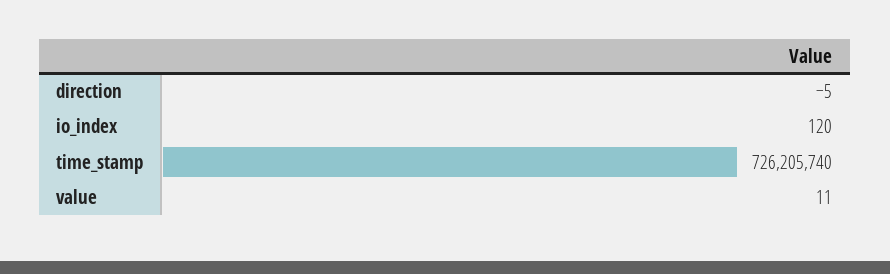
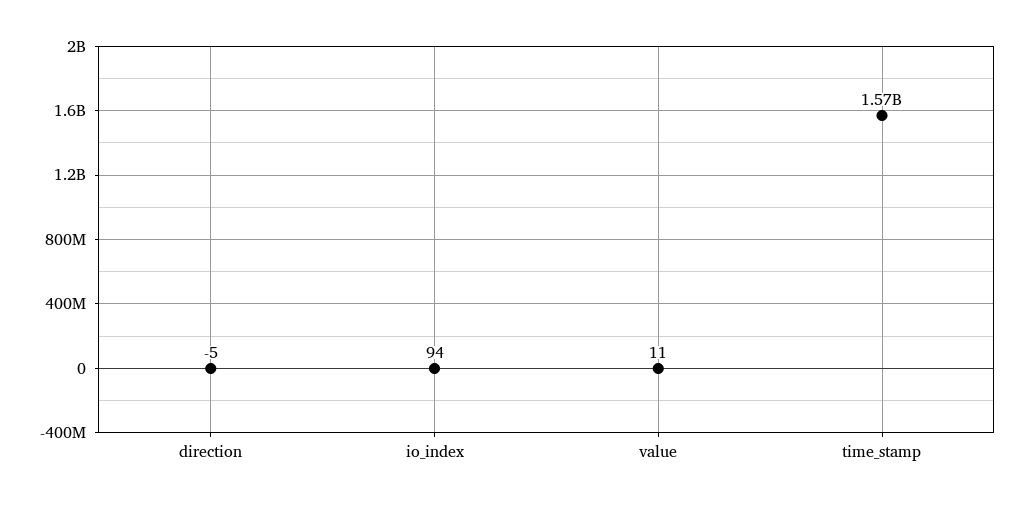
io_index: 120 -> 94
time_stamp: 726205740 -> 1570000000

